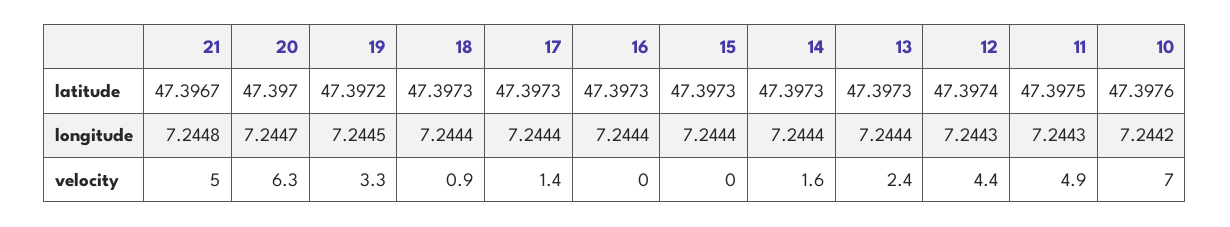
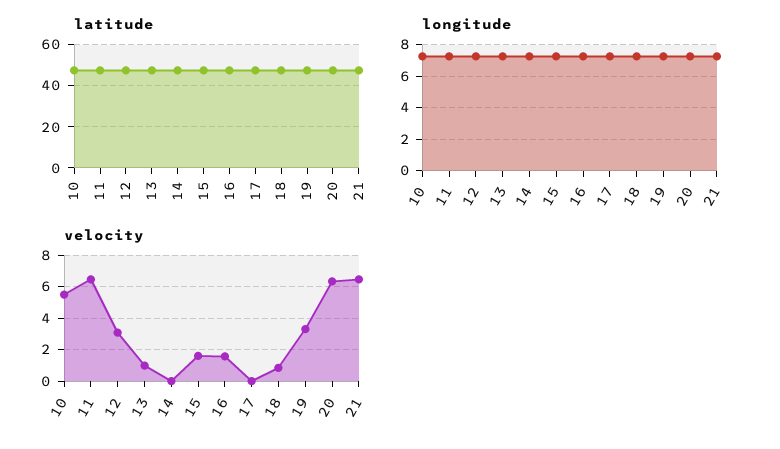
velocity, 21: 5 -> 6.5
velocity, 17: 1.4 -> 0
velocity, 16: 0 -> 1.5
velocity, 15: 0 -> 1.5
velocity, 14: 1.6 -> 0
velocity, 13: 2.4 -> 1
velocity, 12: 4.4 -> 3
velocity, 11: 4.9 -> 6.5
velocity, 10: 7 -> 5.5

